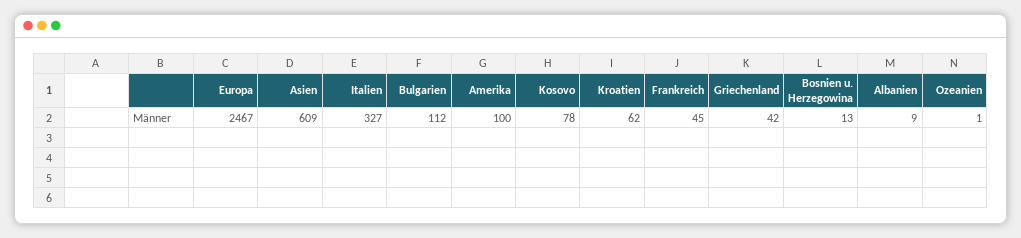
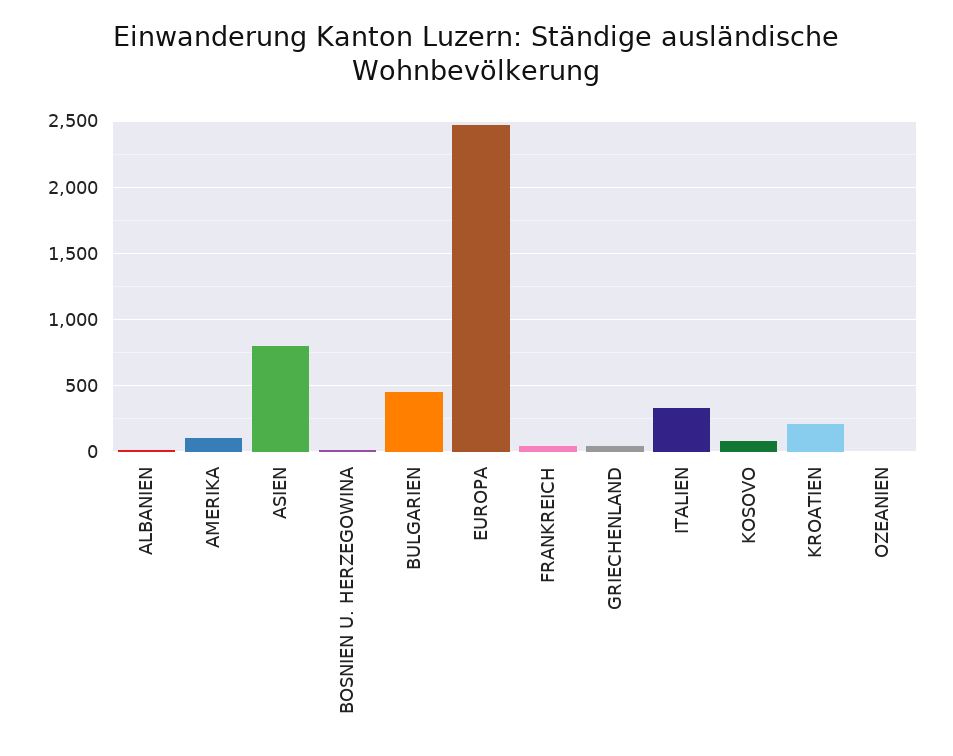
Asien: 609 -> 800
Bulgarien: 112 -> 450
Kroatien: 62 -> 200

